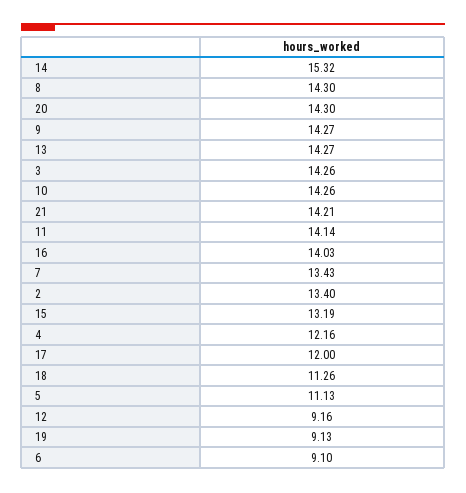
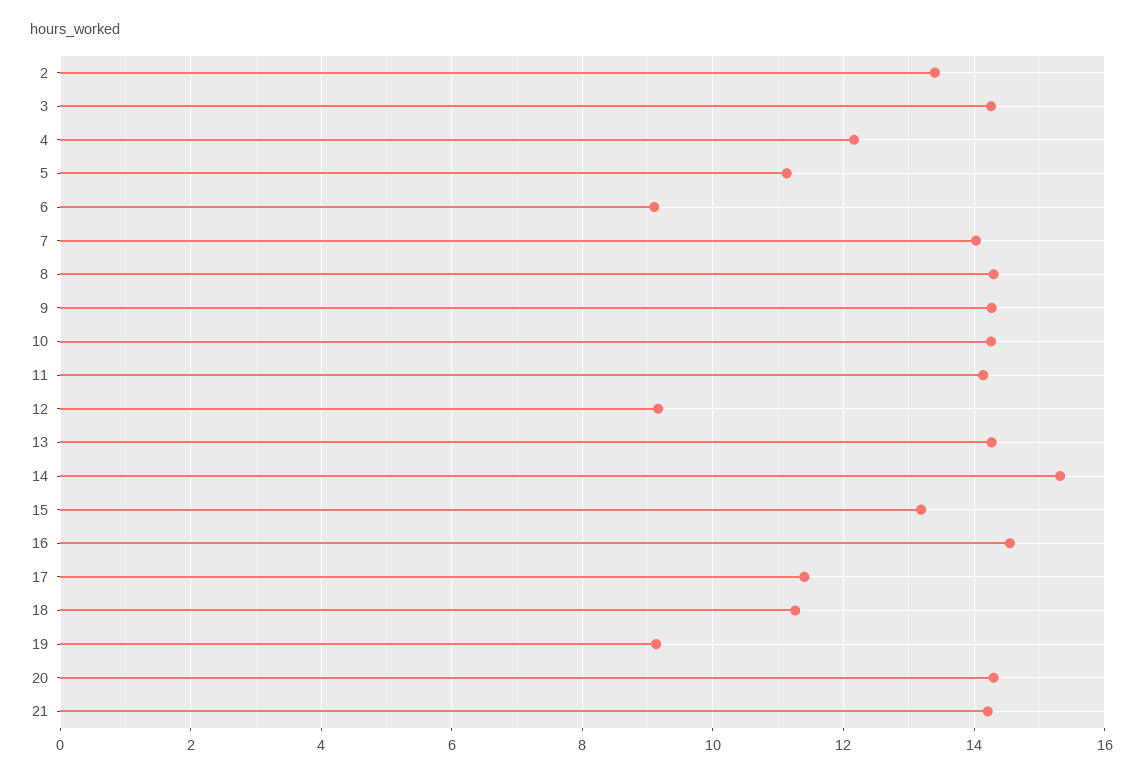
16: 14.03 -> 14.6
7: 13.43 -> 14
17: 12 -> 11.4

